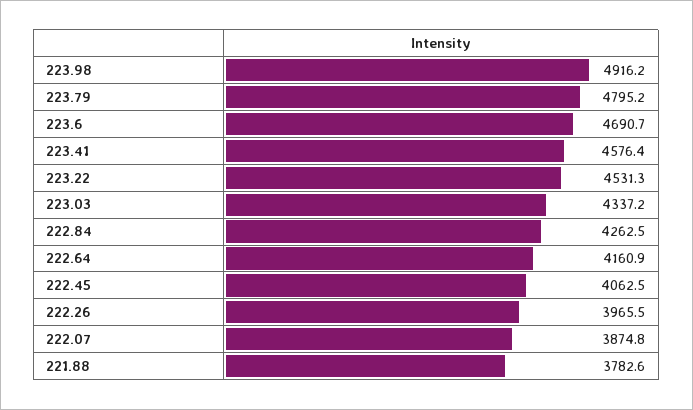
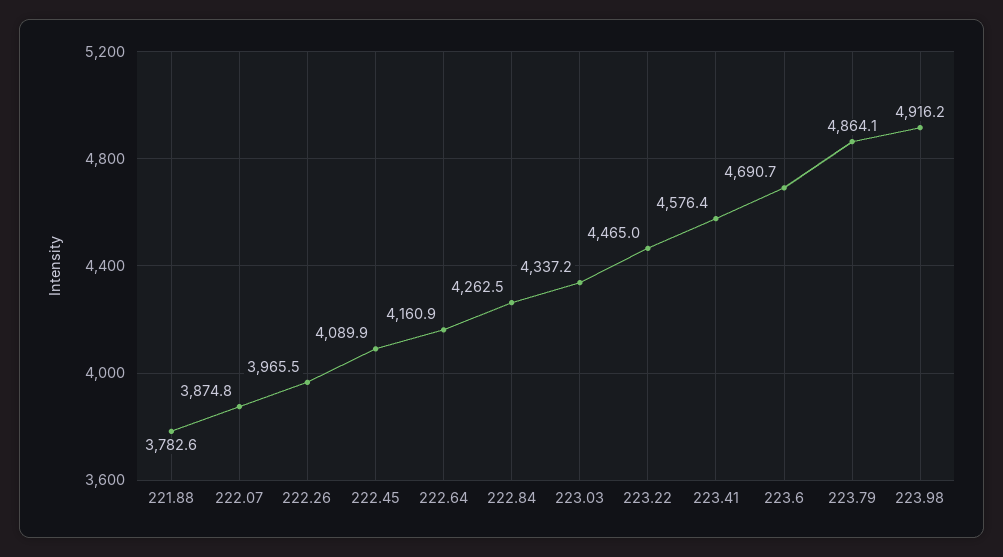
223.79: 4795.2 -> 4864.1
223.22: 4531.3 -> 4465
222.45: 4062.5 -> 4089.9

